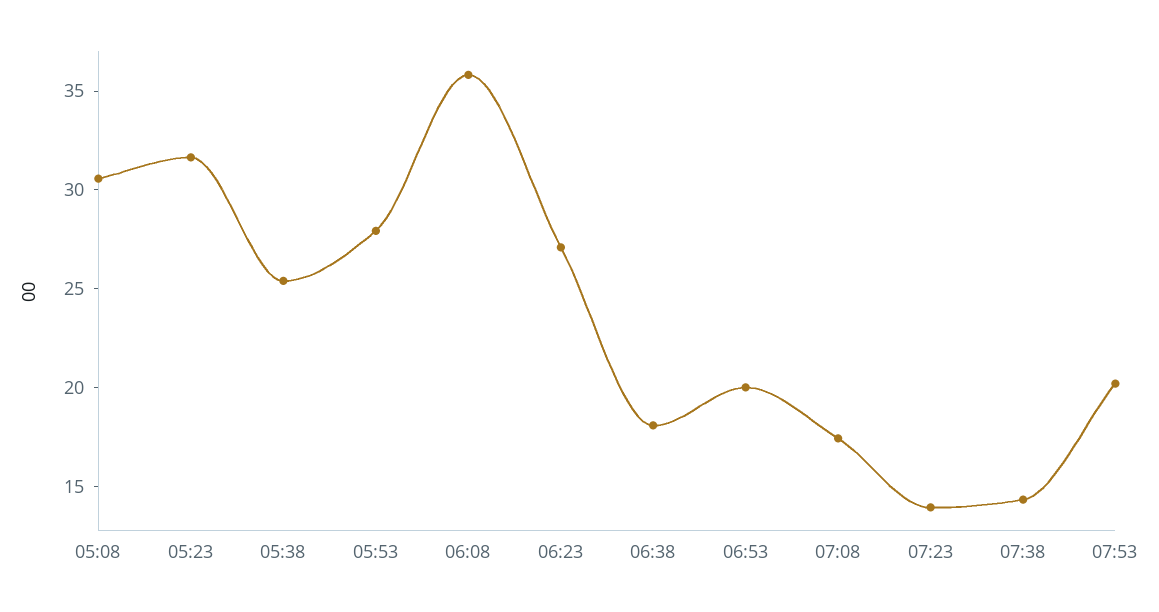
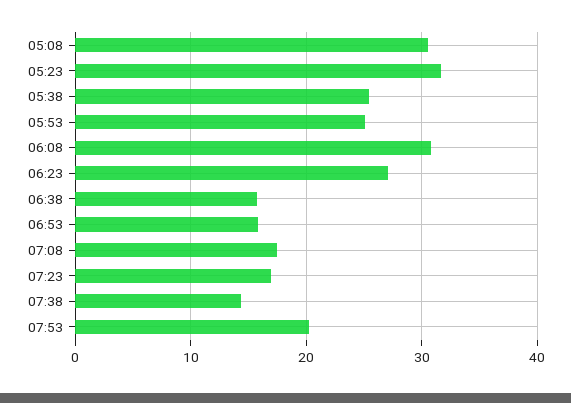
05:53: 28 -> 25
06:08: 36 -> 31
06:38: 18 -> 16
06:53: 20 -> 16
07:23: 14 -> 17

